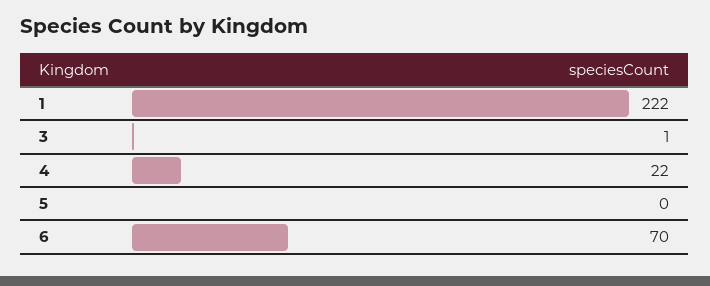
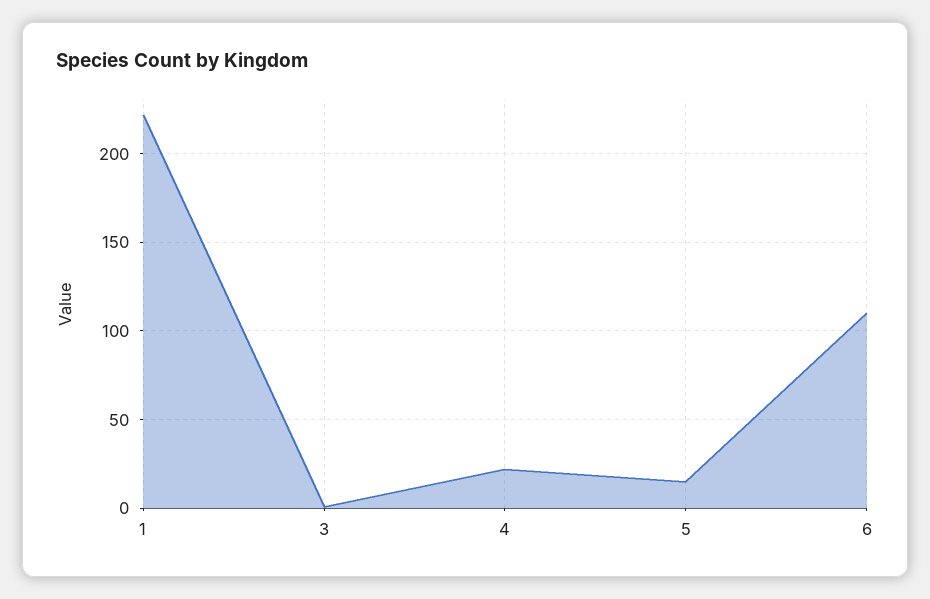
5: 0 -> 15
6: 70 -> 110

